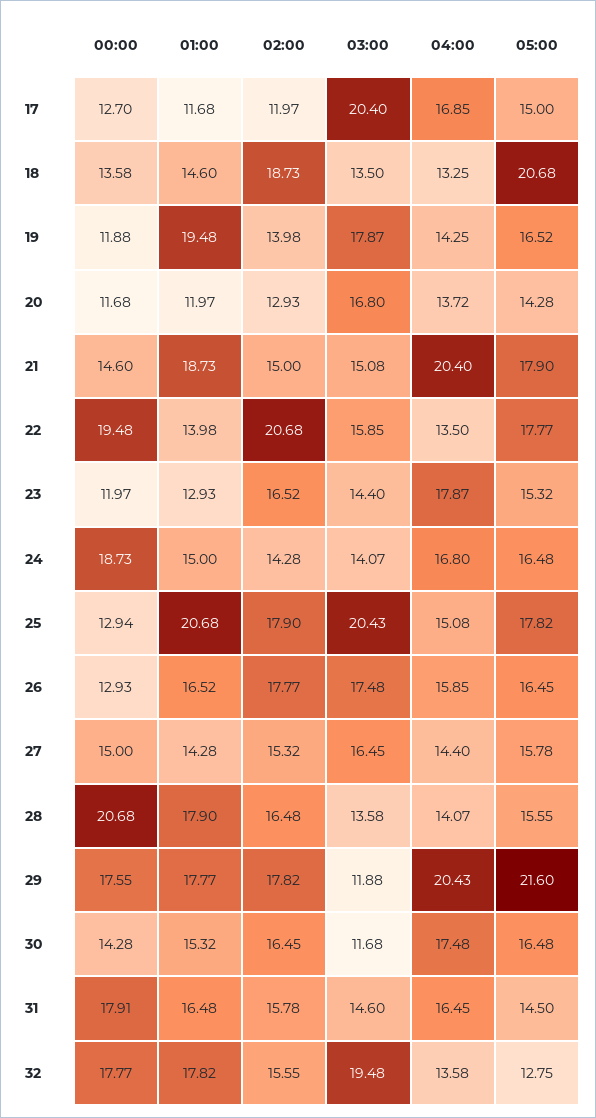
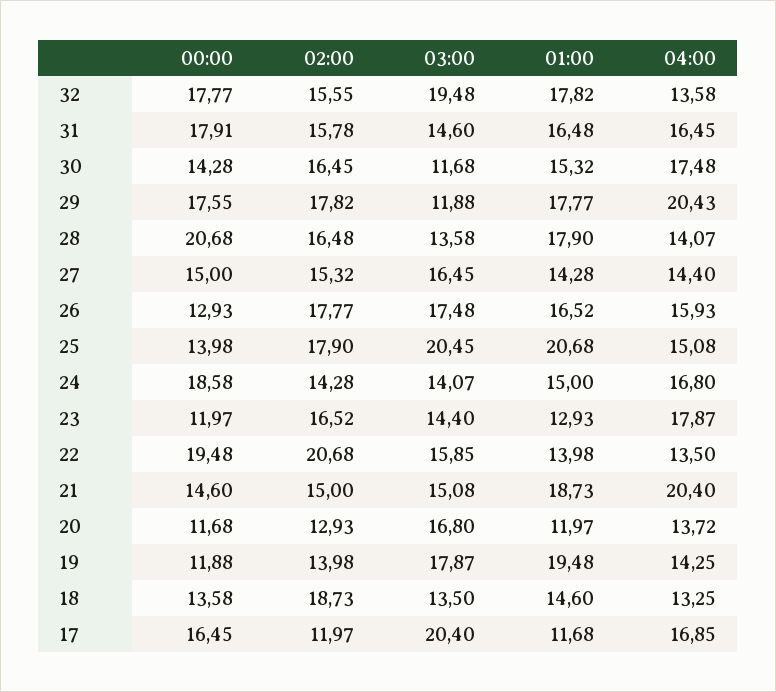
00:00, 17: 12.7 -> 16.45
05:00, 17: 15 -> none
05:00, 18: 20.68 -> none
05:00, 19: 16.52 -> none
05:00, 20: 14.28 -> none
05:00, 21: 17.9 -> none
05:00, 22: 17.77 -> none
05:00, 23: 15.32 -> none
00:00, 24: 18.73 -> 18.58
05:00, 24: 16.48 -> none
00:00, 25: 12.94 -> 13.98
03:00, 25: 20.43 -> 20.45
05:00, 25: 17.82 -> none
04:00, 26: 15.85 -> 15.93
05:00, 26: 16.45 -> none
05:00, 27: 15.78 -> none
05:00, 28: 15.55 -> none
05:00, 29: 21.6 -> none
05:00, 30: 16.48 -> none
05:00, 31: 14.5 -> none
05:00, 32: 12.75 -> none

